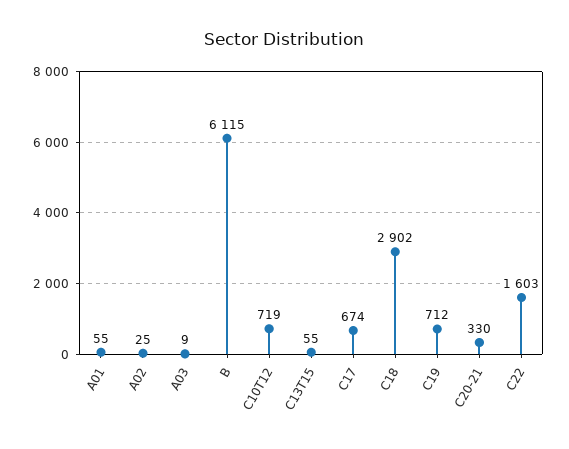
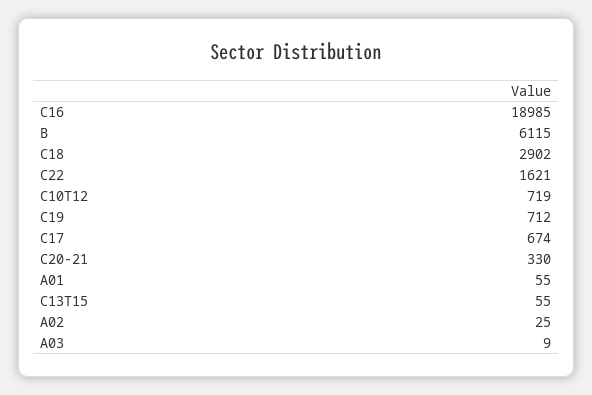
C22: 1603 -> 1621
C16: none -> 18985

